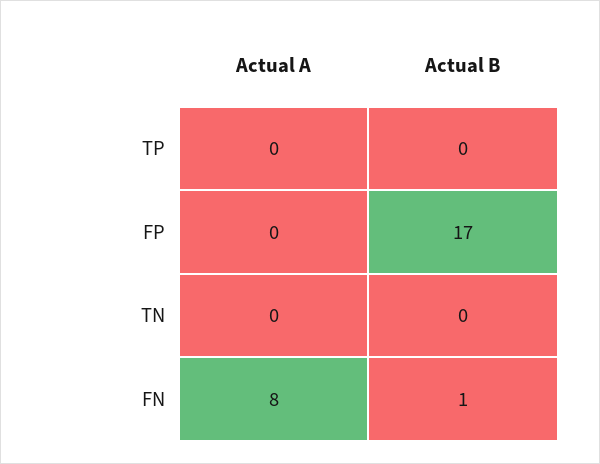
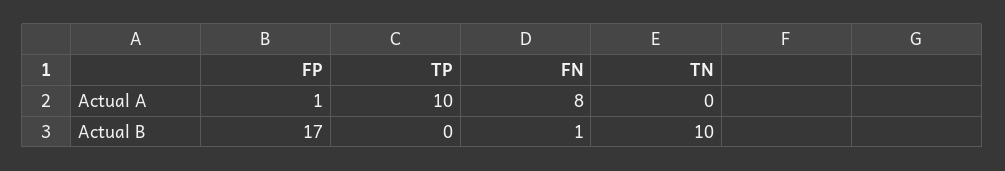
Actual A, TP: 0 -> 10
Actual A, FP: 0 -> 1
Actual B, TN: 0 -> 10

